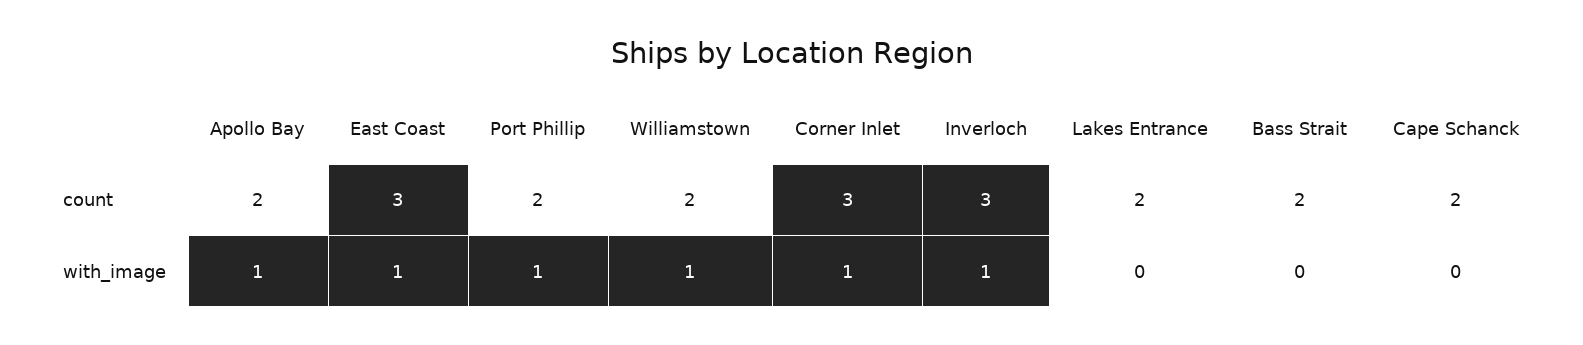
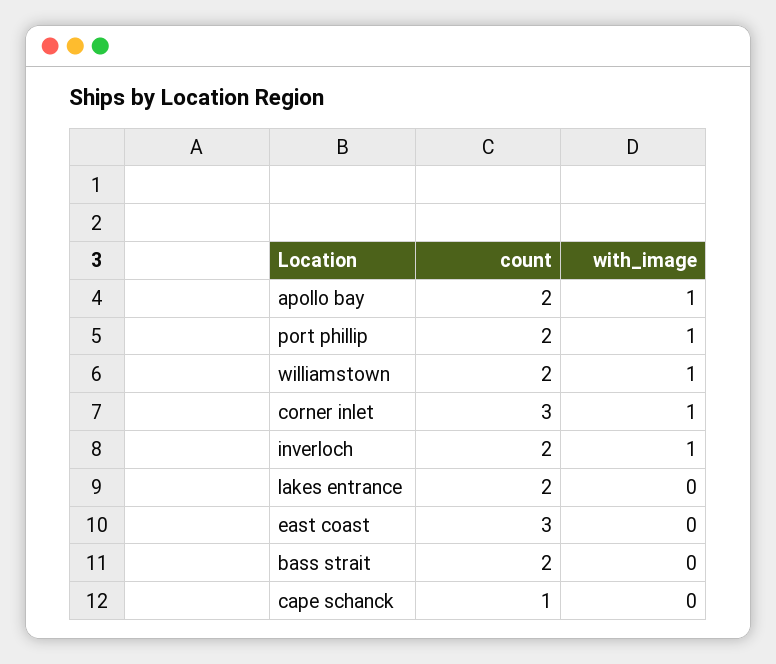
Inverloch, count: 3 -> 2
Cape Schanck, count: 2 -> 1
East Coast, with_image: 1 -> 0

